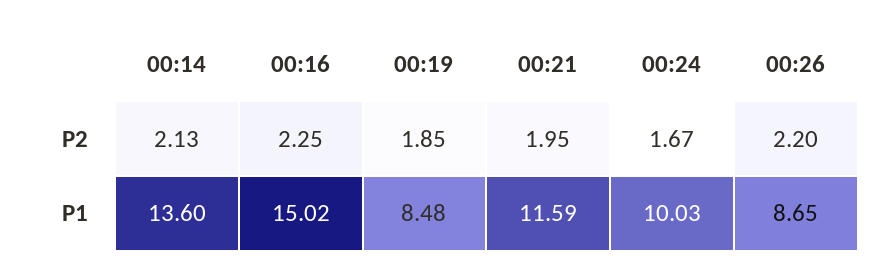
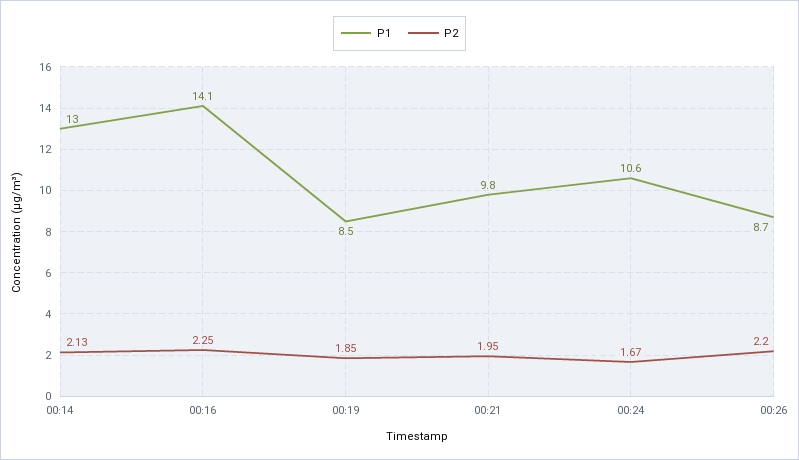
P1, 00:14: 13.6 -> 13
P1, 00:16: 15.02 -> 14.1
P1, 00:21: 11.59 -> 9.8
P1, 00:24: 10.03 -> 10.6

